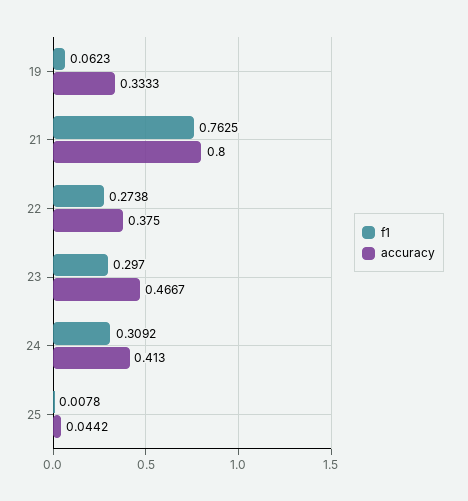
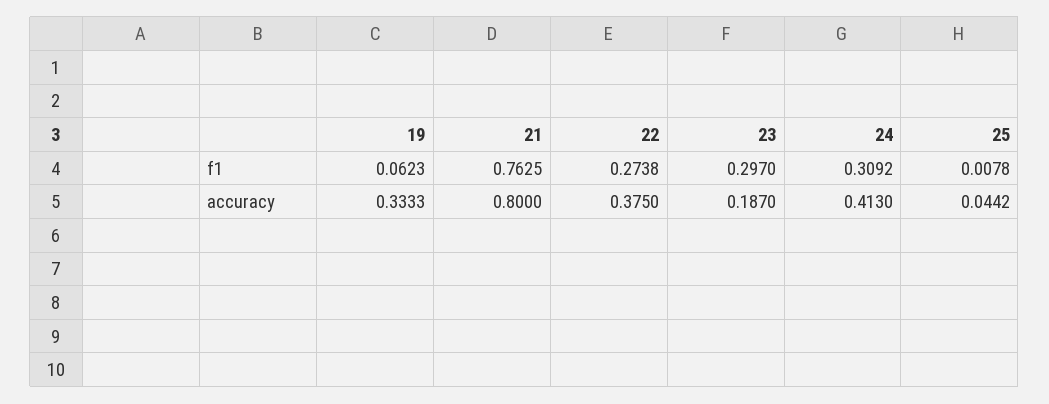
accuracy, 23: 0.4667 -> 0.187

